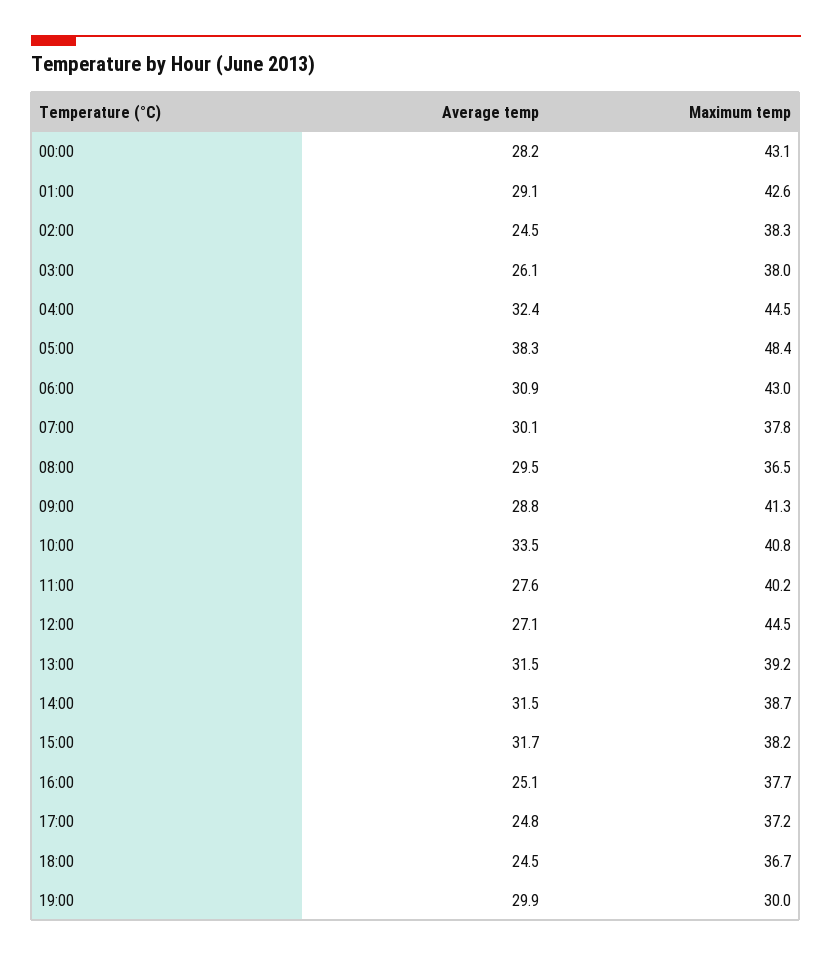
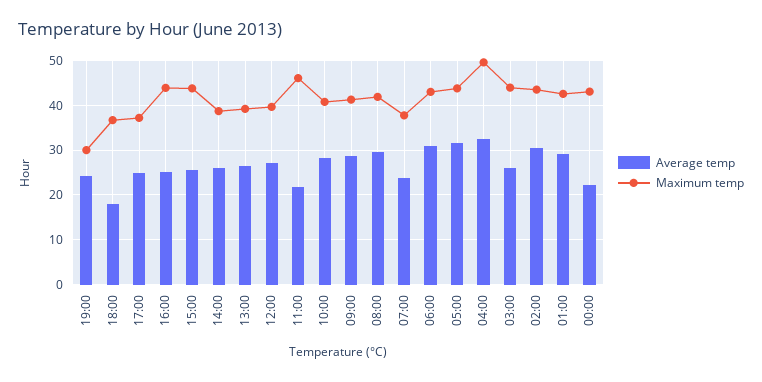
Average temp, 00:00: 28.2 -> 22
Average temp, 02:00: 24.5 -> 30
Maximum temp, 02:00: 38.3 -> 44
Maximum temp, 03:00: 38 -> 44
Maximum temp, 04:00: 44.5 -> 50
Average temp, 05:00: 38.3 -> 32
Maximum temp, 05:00: 48.4 -> 44
Average temp, 07:00: 30.1 -> 24
Maximum temp, 08:00: 36.5 -> 42
Average temp, 10:00: 33.5 -> 28
Average temp, 11:00: 27.6 -> 22
Maximum temp, 11:00: 40.2 -> 46
Maximum temp, 12:00: 44.5 -> 40
Average temp, 13:00: 31.5 -> 26
Average temp, 14:00: 31.5 -> 26
Average temp, 15:00: 31.7 -> 26
Maximum temp, 15:00: 38.2 -> 44
Maximum temp, 16:00: 37.7 -> 44
Average temp, 18:00: 24.5 -> 18
Average temp, 19:00: 29.9 -> 24

